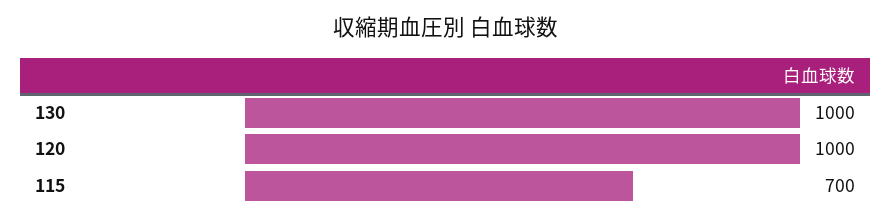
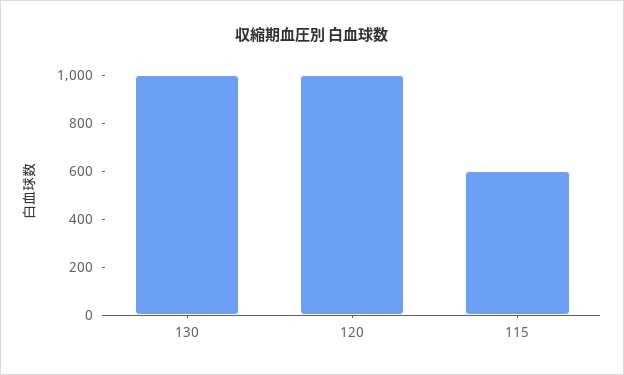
115: 700 -> 600

